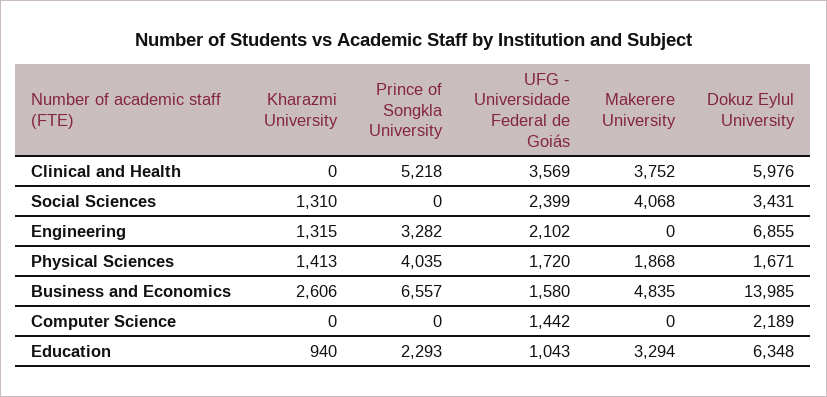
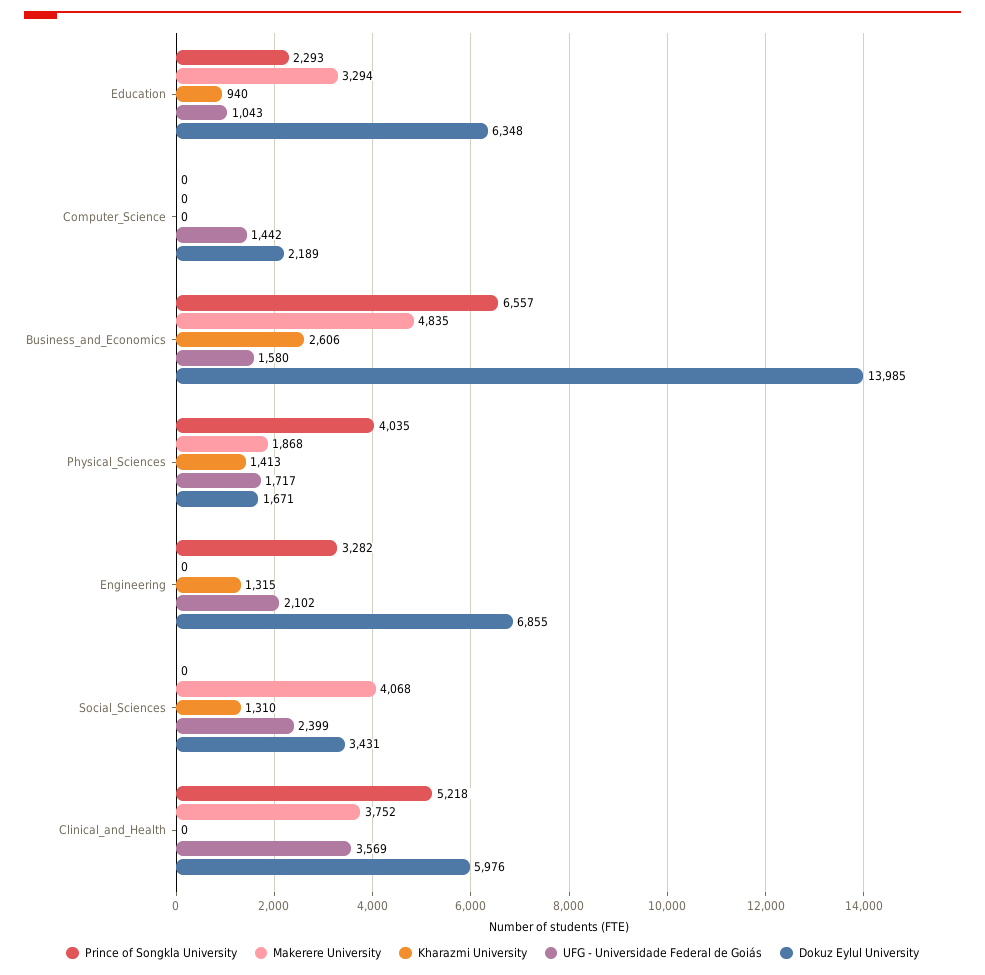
UFG - Universidade Federal de Goiás, Physical Sciences: 1720 -> 1717

